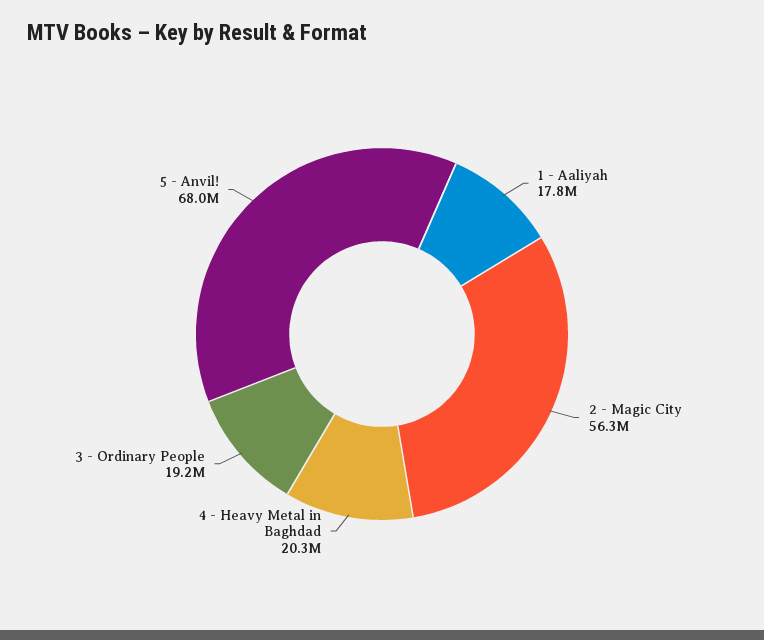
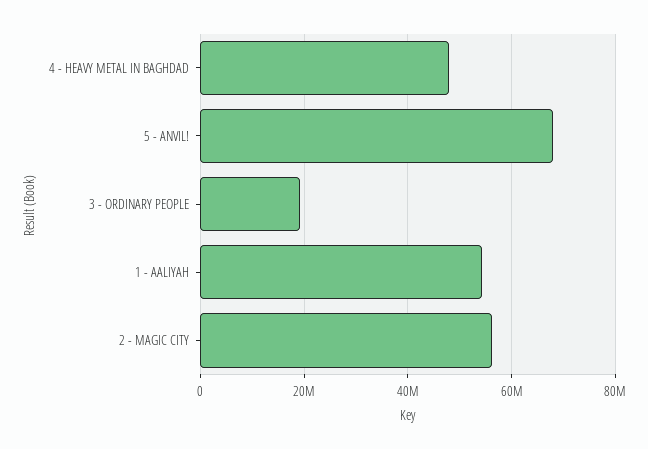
1 - Aaliyah: 17800000 -> 54000000
4 - Heavy Metal in Baghdad: 20300000 -> 48000000

